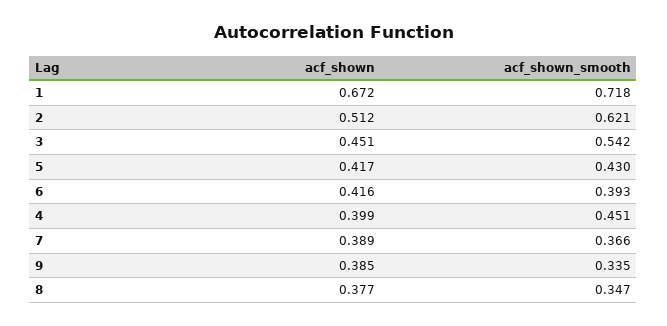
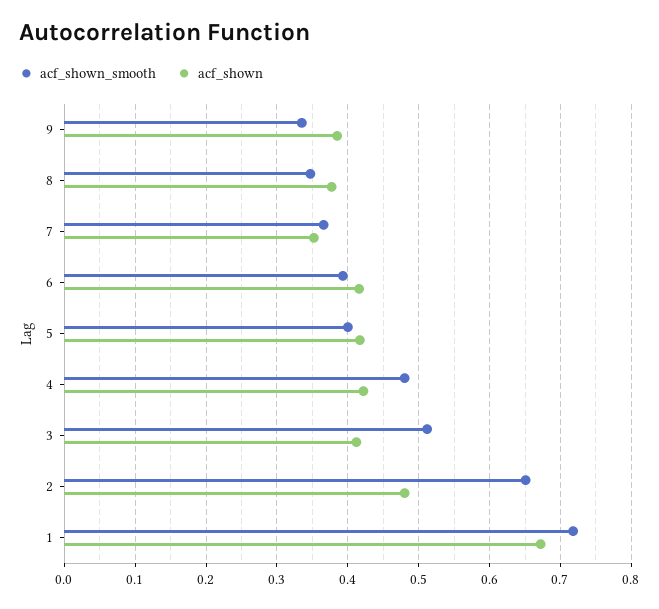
acf_shown, 2: 0.512 -> 0.48
acf_shown_smooth, 2: 0.621 -> 0.65
acf_shown, 3: 0.451 -> 0.41
acf_shown_smooth, 3: 0.542 -> 0.51
acf_shown_smooth, 5: 0.43 -> 0.4
acf_shown, 4: 0.399 -> 0.42
acf_shown_smooth, 4: 0.451 -> 0.48
acf_shown, 7: 0.389 -> 0.35

